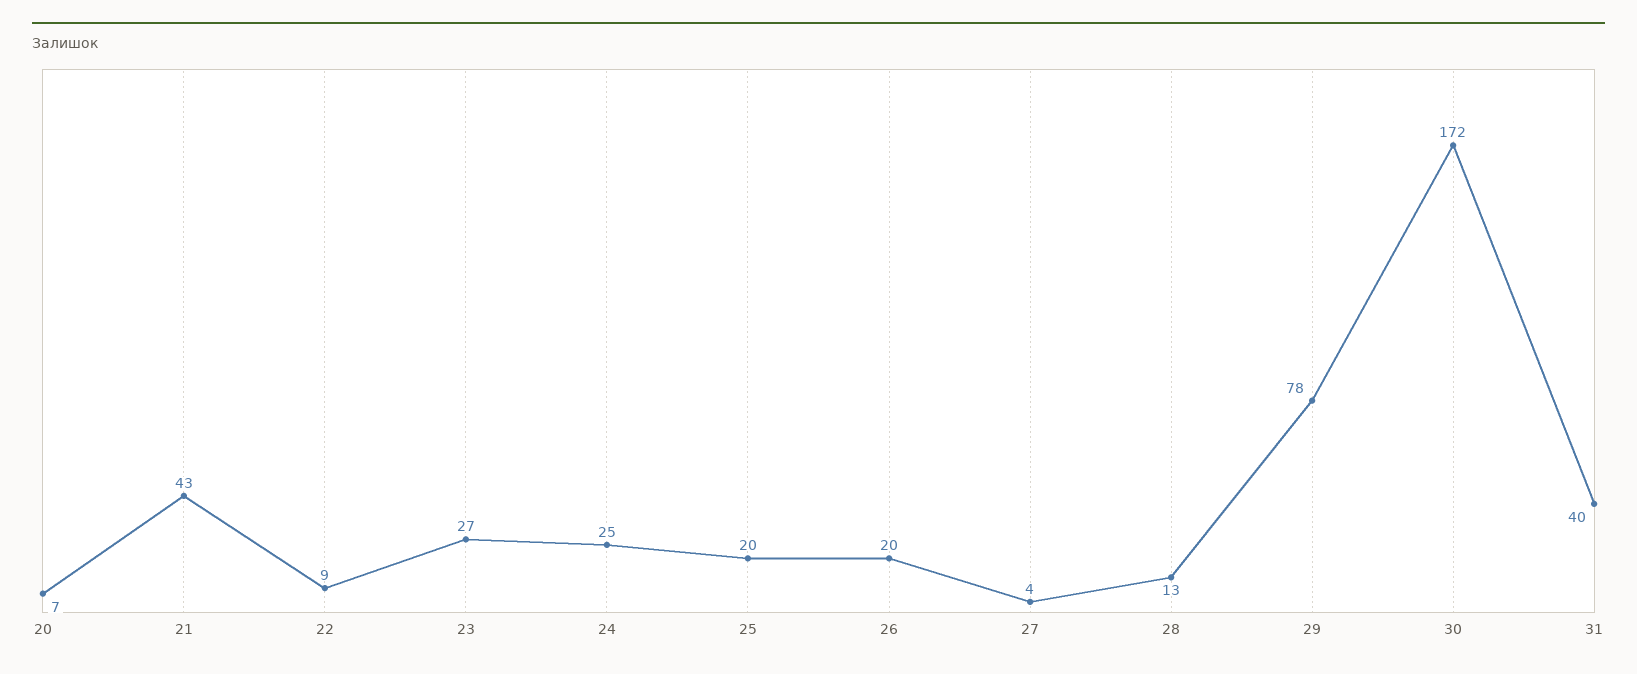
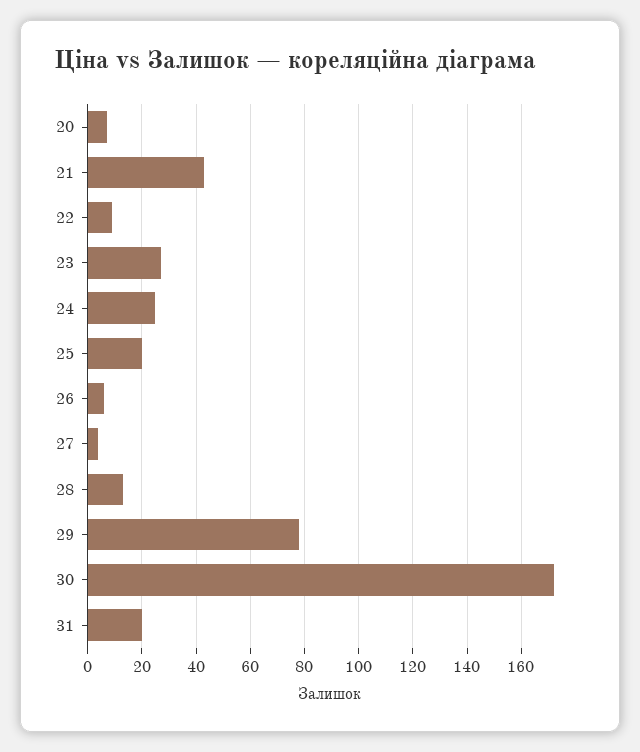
26: 20 -> 5
31: 40 -> 20

